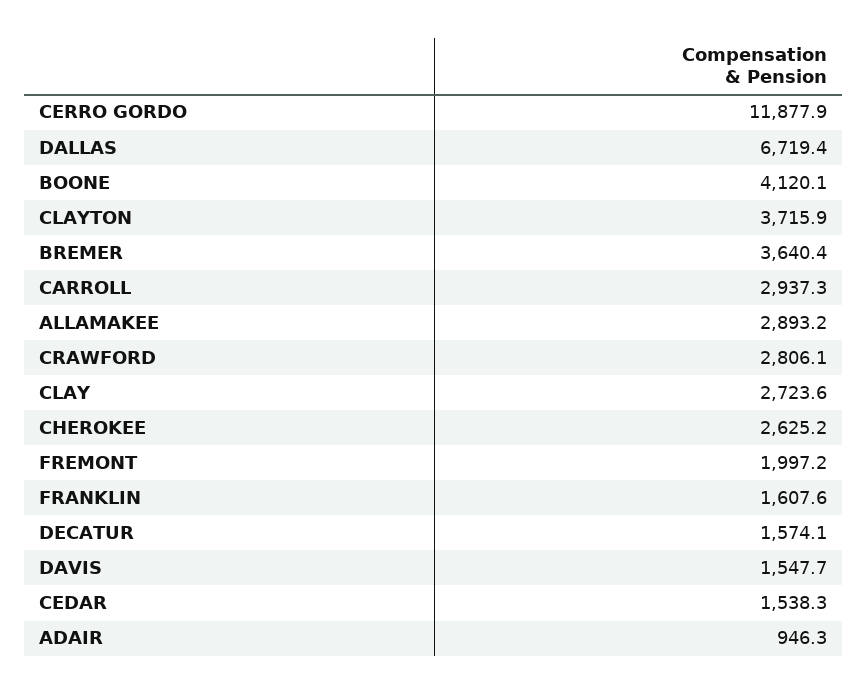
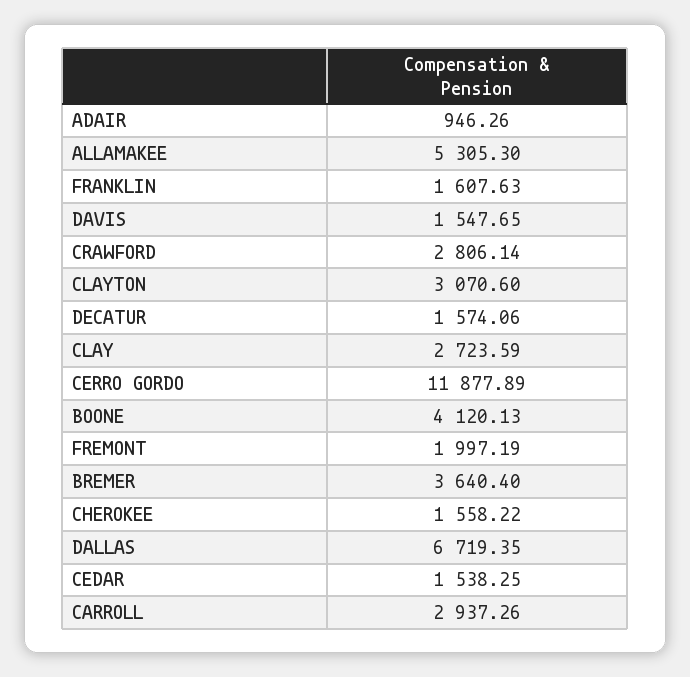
CLAYTON: 3715.9 -> 3070.6
ALLAMAKEE: 2893.2 -> 5305.3
CHEROKEE: 2625.2 -> 1558.22

